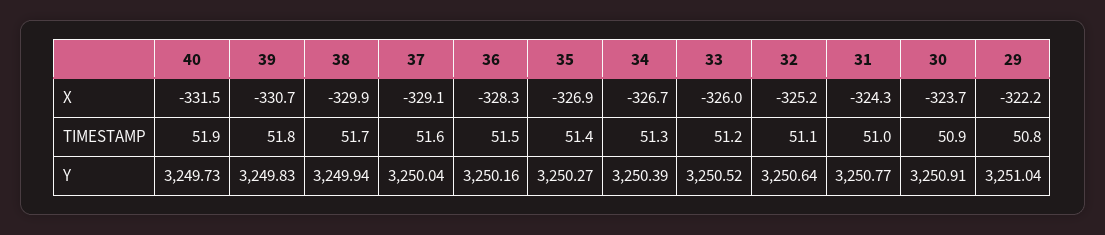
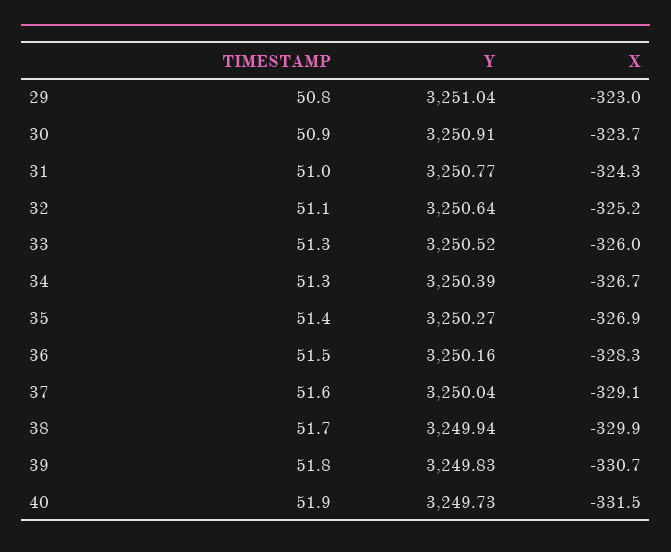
29, X: -322.2 -> -323
33, TIMESTAMP: 51.2 -> 51.3

